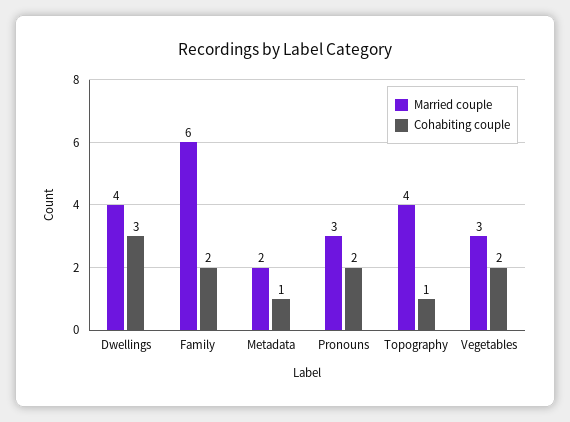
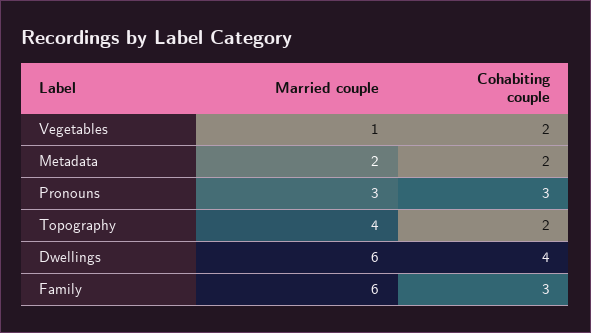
Married couple, Dwellings: 4 -> 6
Cohabiting couple, Dwellings: 3 -> 4
Cohabiting couple, Family: 2 -> 3
Cohabiting couple, Metadata: 1 -> 2
Cohabiting couple, Pronouns: 2 -> 3
Cohabiting couple, Topography: 1 -> 2
Married couple, Vegetables: 3 -> 1

